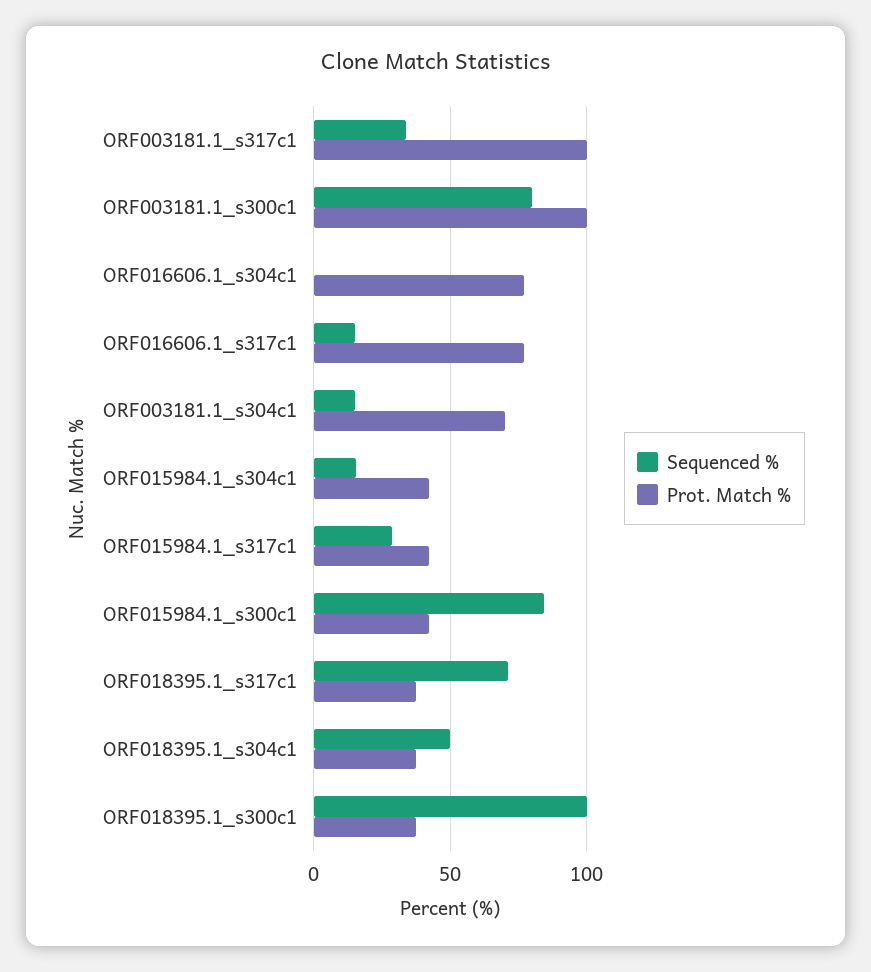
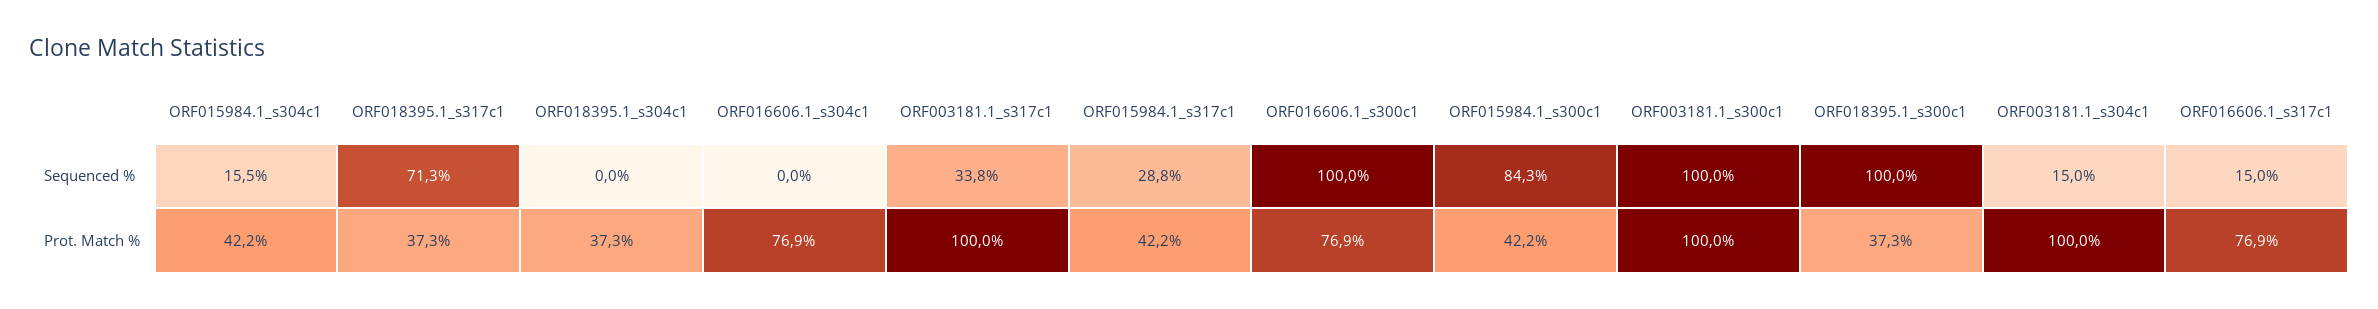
Sequenced %, ORF003181.1_s300c1: 80 -> 100
Prot. Match %, ORF003181.1_s304c1: 70 -> 100
Sequenced %, ORF018395.1_s304c1: 50 -> 0
Sequenced %, ORF016606.1_s300c1: none -> 100
Prot. Match %, ORF016606.1_s300c1: none -> 76.9

